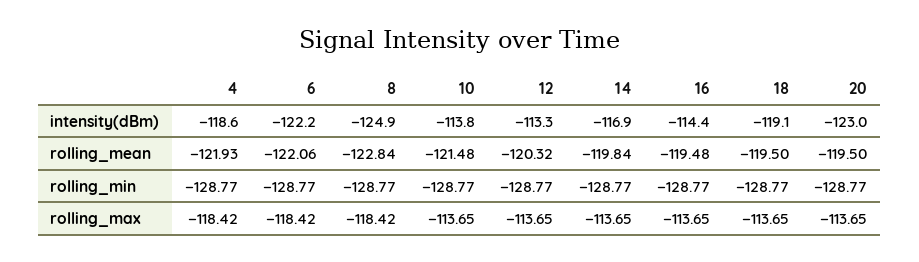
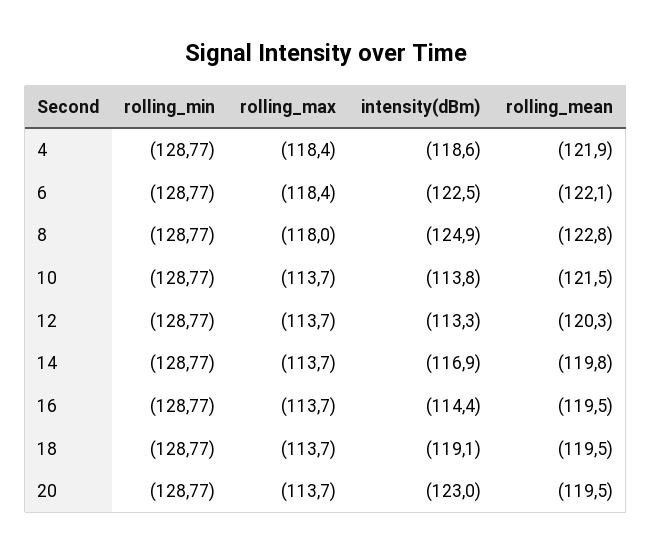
6, intensity(dBm): -122.2 -> -122.5
8, rolling_max: -118.42 -> -118

